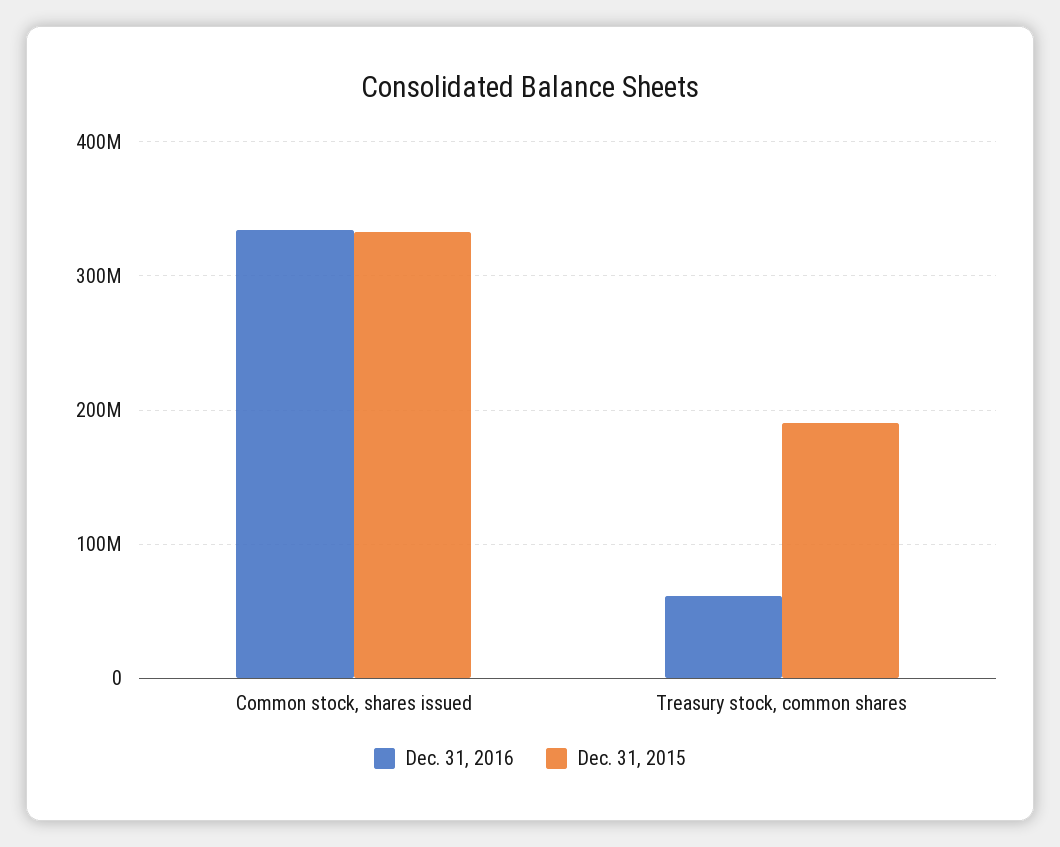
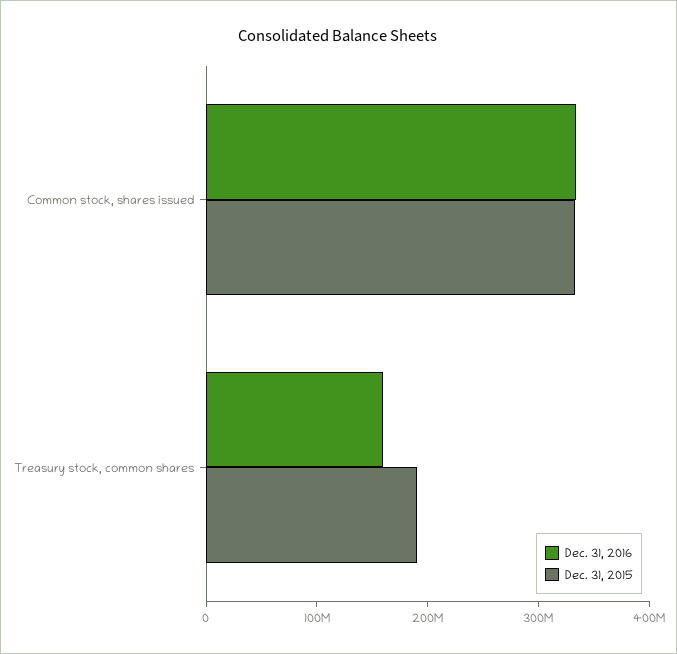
Dec. 31, 2016, Treasury stock, common shares: 60000000 -> 160000000

